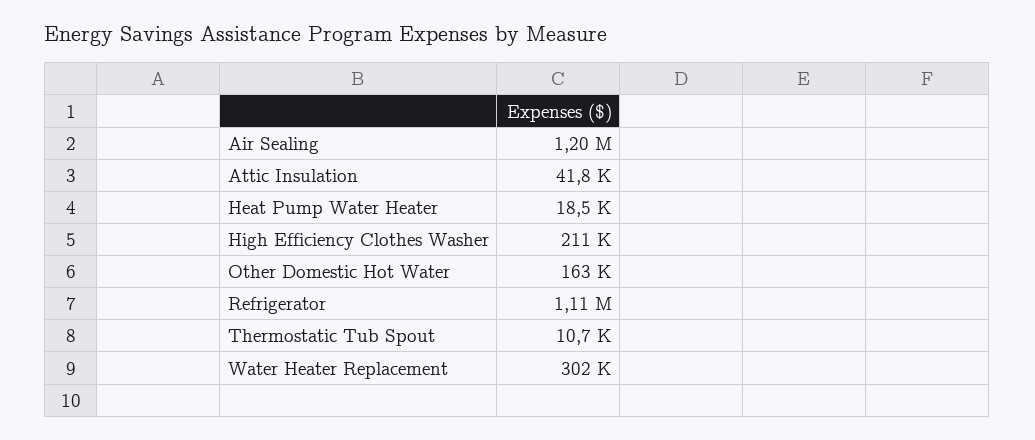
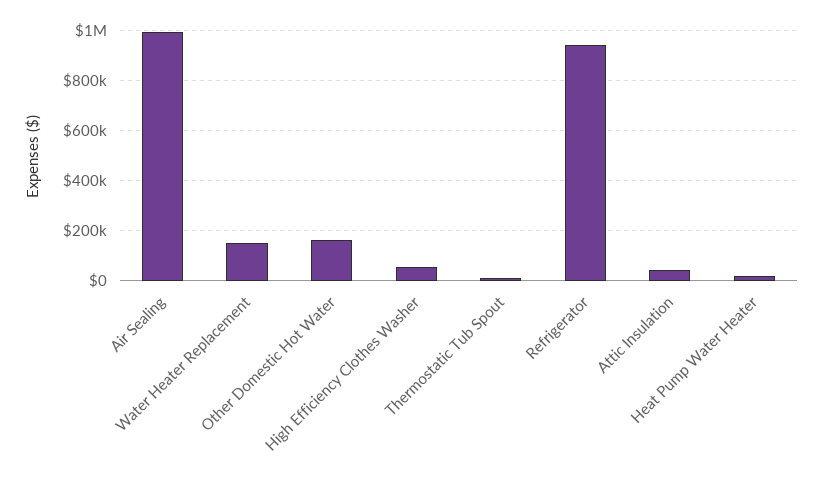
Air Sealing: 1200000 -> 1000000
High Efficiency Clothes Washer: 211000 -> 50000
Refrigerator: 1110000 -> 950000
Water Heater Replacement: 302000 -> 150000

